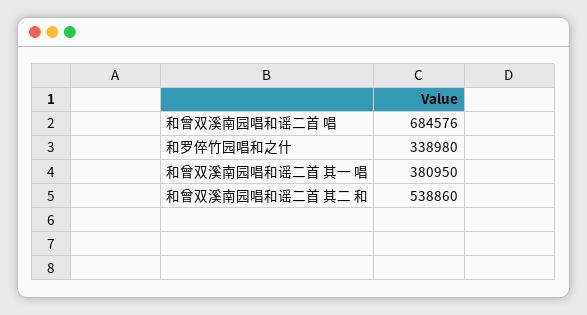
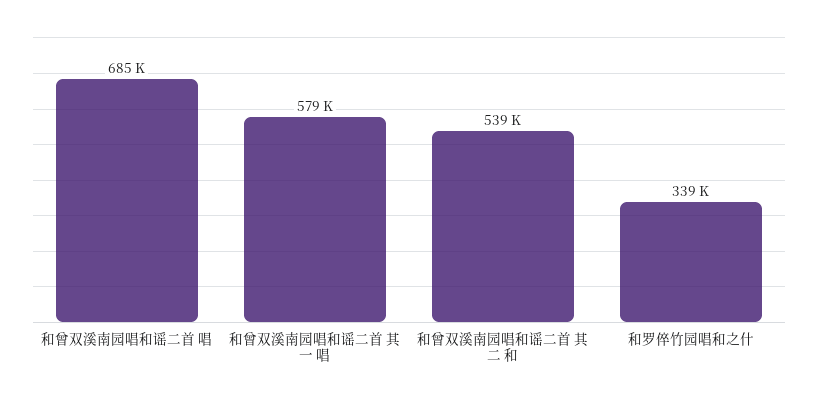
和曾双溪南园唱和谣二首 其一 唱: 380950 -> 579000

